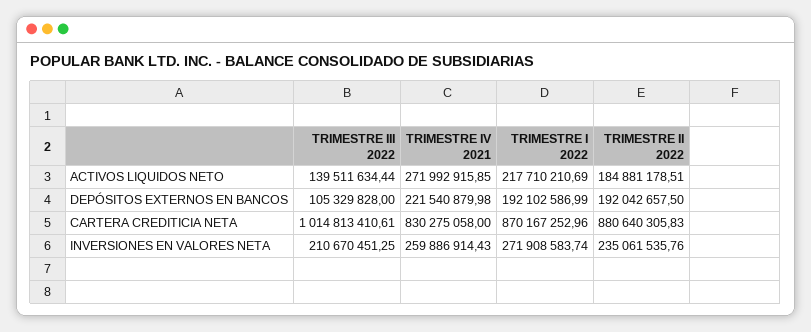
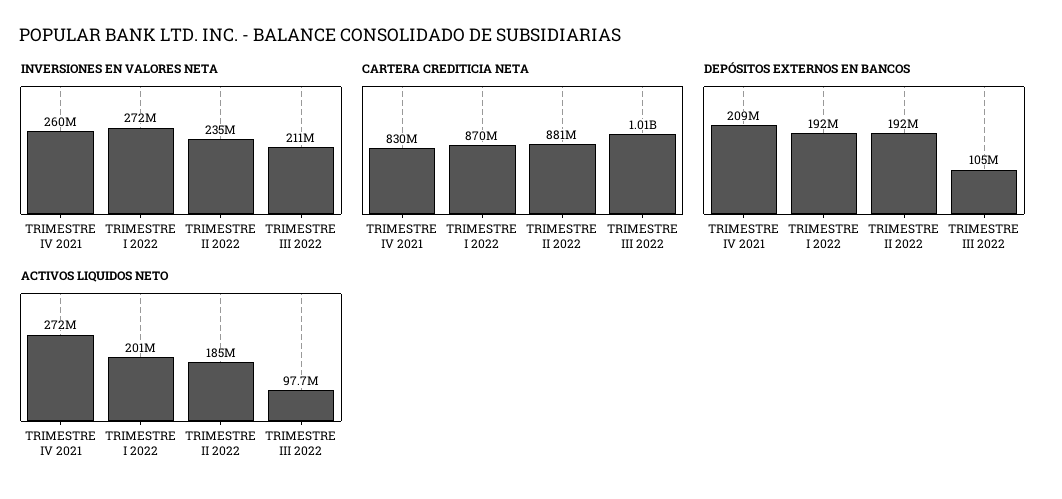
ACTIVOS LIQUIDOS NETO, TRIMESTRE III 2022: 139511634.44 -> 97700000
ACTIVOS LIQUIDOS NETO, TRIMESTRE I 2022: 217710210.69 -> 201000000
DEPÓSITOS EXTERNOS EN BANCOS, TRIMESTRE IV 2021: 221540879.98 -> 209000000

